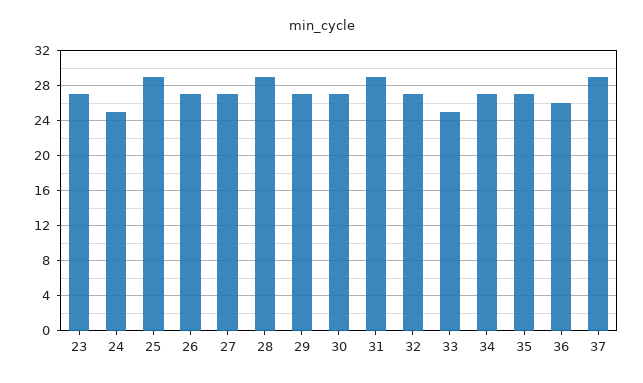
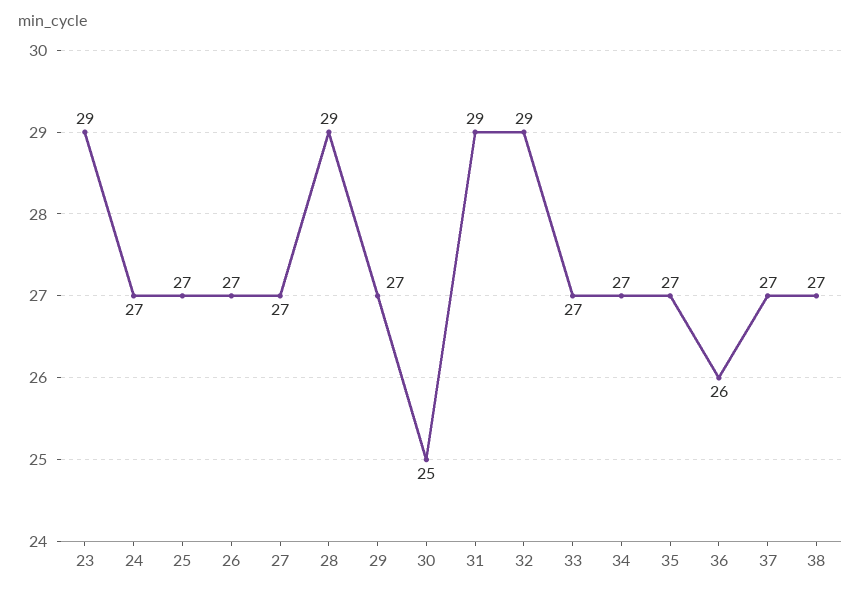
23: 27 -> 29
24: 25 -> 27
25: 29 -> 27
30: 27 -> 25
32: 27 -> 29
33: 25 -> 27
37: 29 -> 27
38: none -> 27

